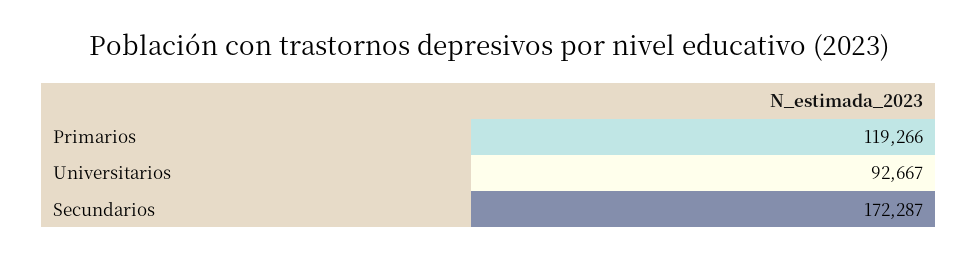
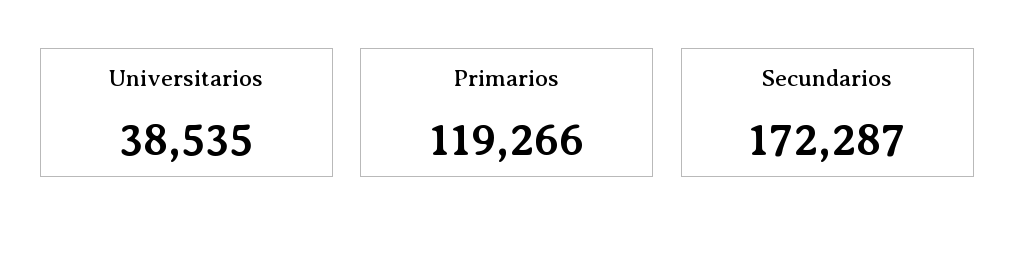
Universitarios: 92667 -> 38535

